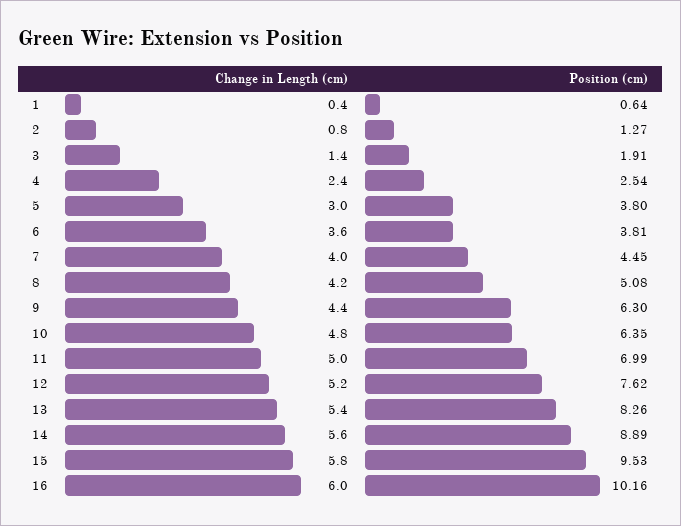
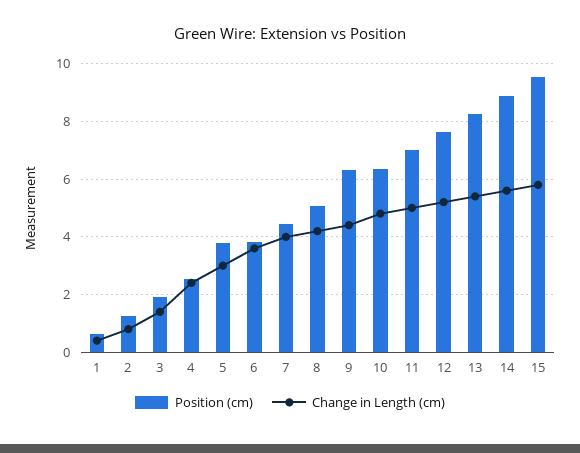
Change in Length (cm), 16: 6 -> none
Position (cm), 16: 10.16 -> none

